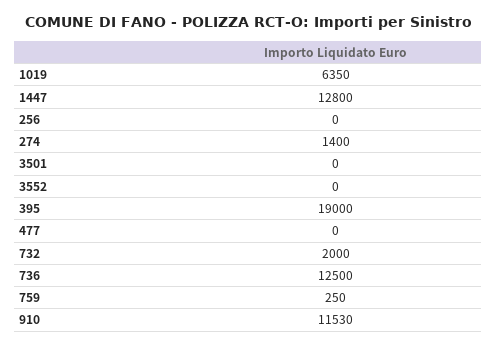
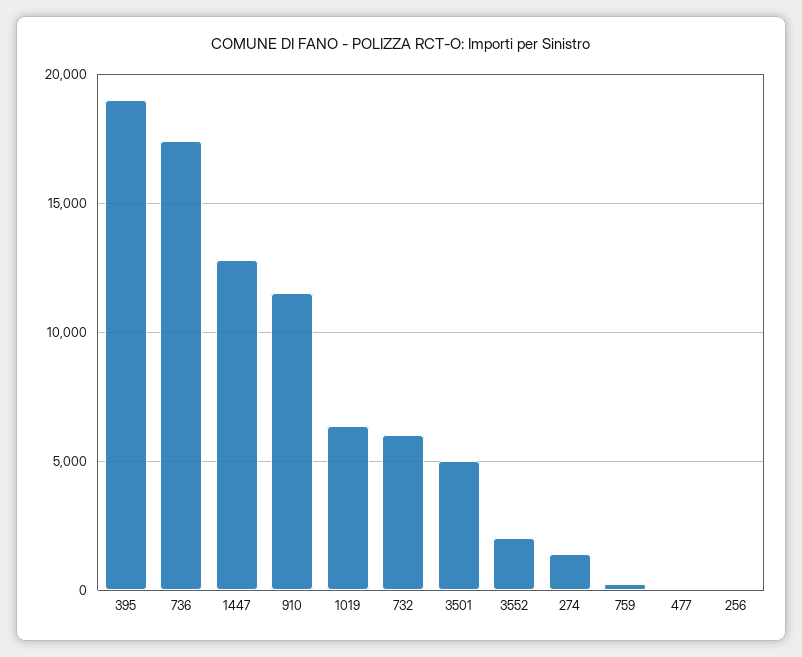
3501: 0 -> 5000
3552: 0 -> 2000
732: 2000 -> 6000
736: 12500 -> 17500

